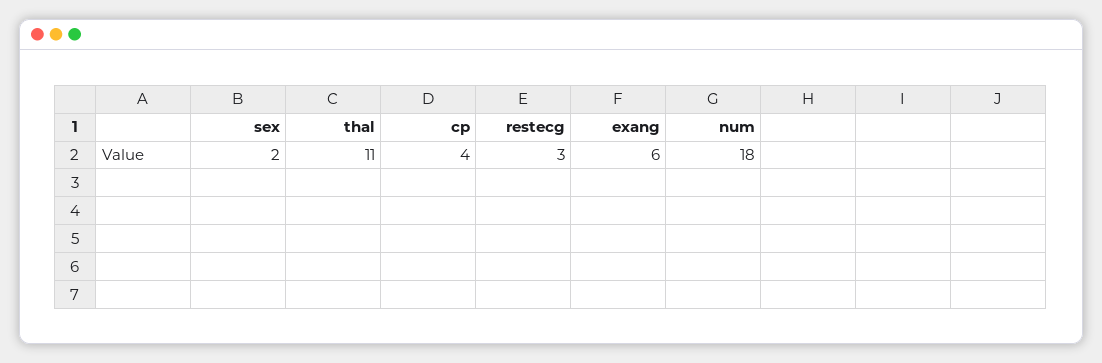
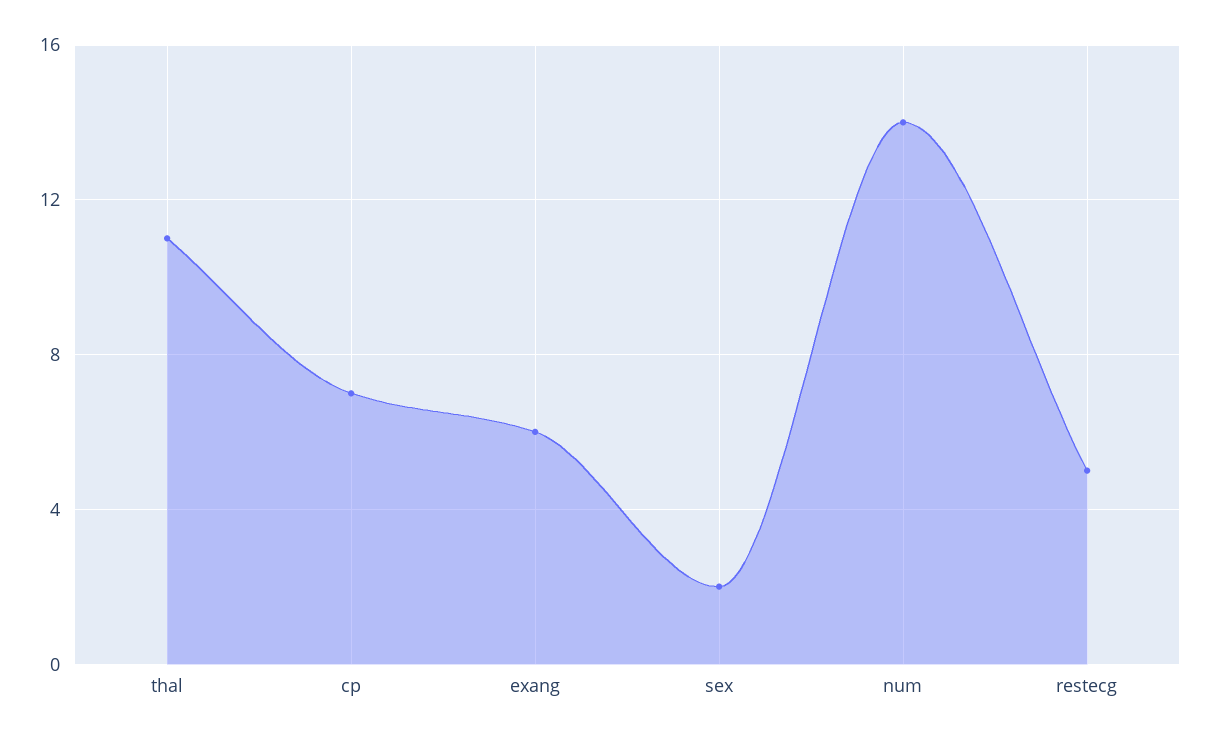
cp: 4 -> 7
restecg: 3 -> 5
num: 18 -> 14

